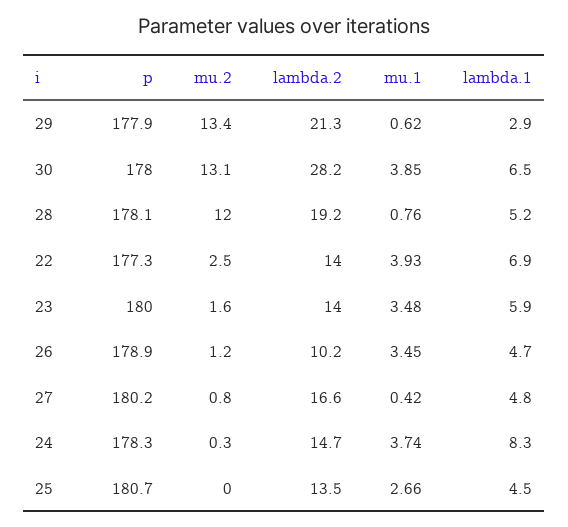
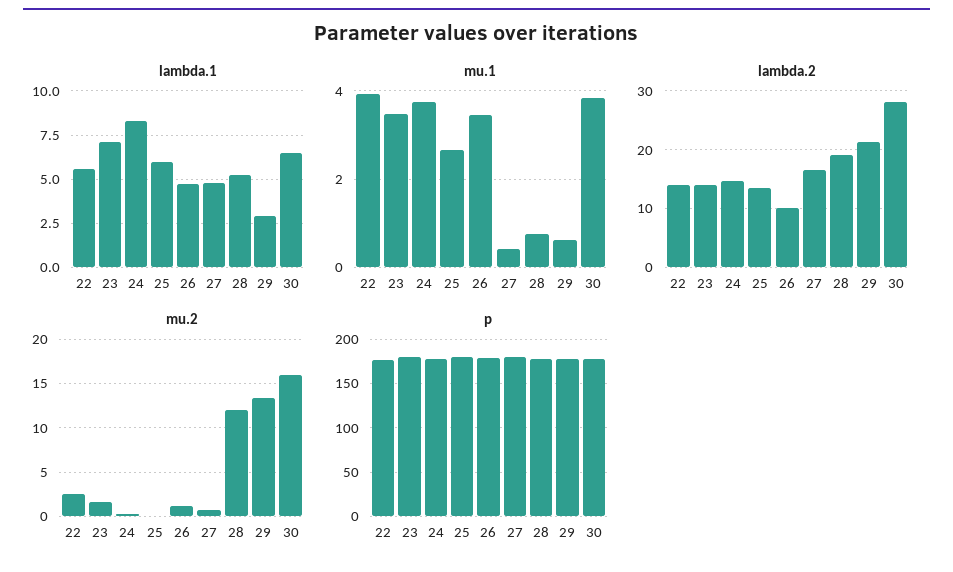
mu.2, 30: 13.1 -> 16
lambda.1, 22: 6.9 -> 5.5
lambda.1, 23: 5.9 -> 7
lambda.1, 25: 4.5 -> 6

